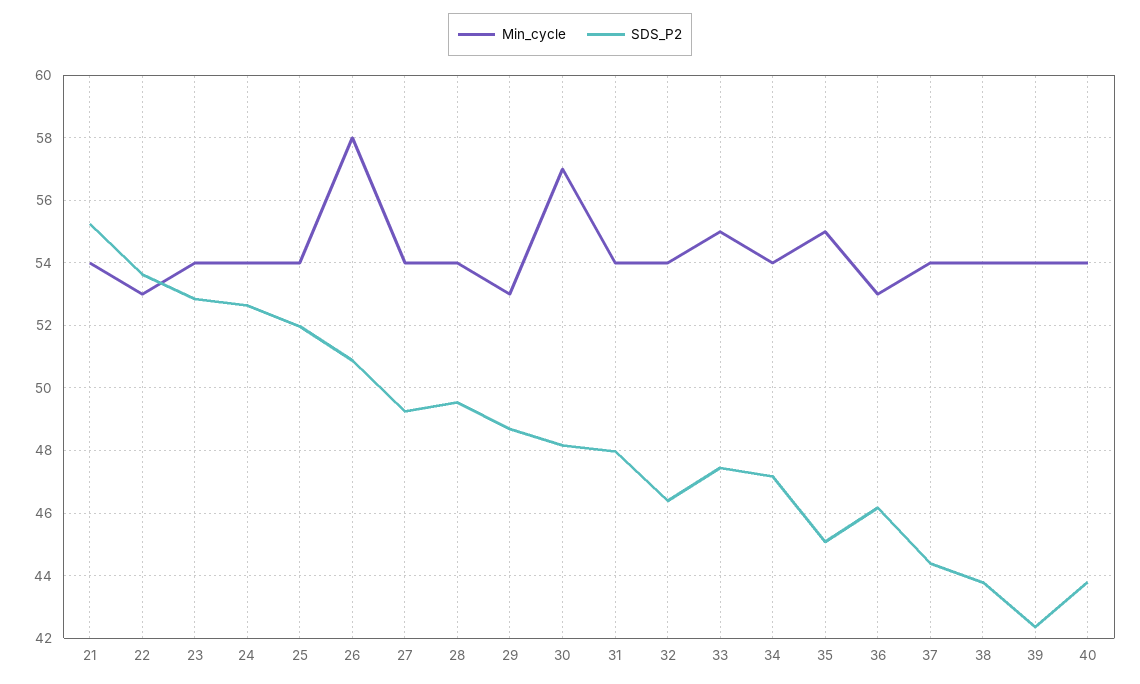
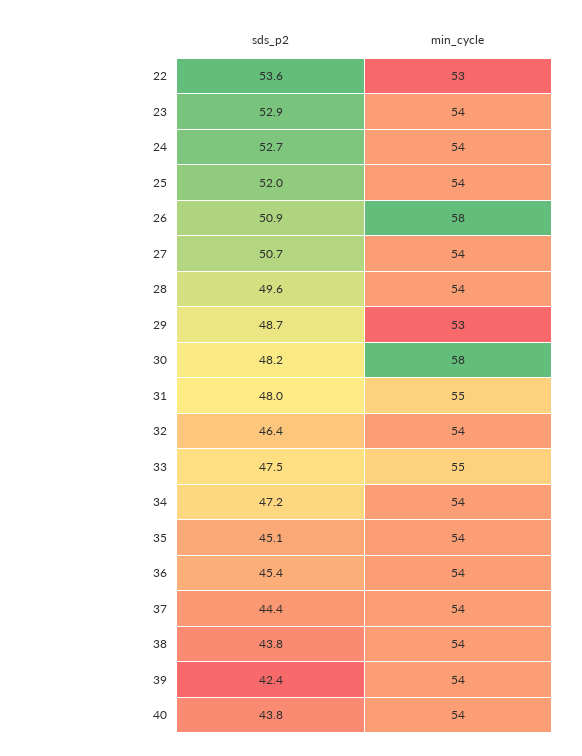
Min_cycle, 21: 54 -> none
SDS_P2, 21: 55.2 -> none
SDS_P2, 27: 49.2 -> 50.7
Min_cycle, 30: 57 -> 58
Min_cycle, 31: 54 -> 55
Min_cycle, 35: 55 -> 54
Min_cycle, 36: 53 -> 54
SDS_P2, 36: 46.2 -> 45.4

